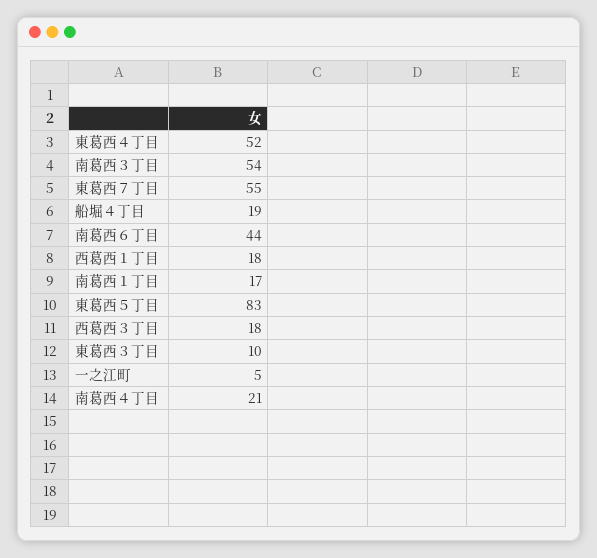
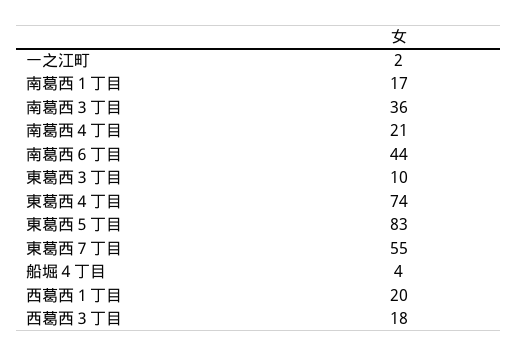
東葛西４丁目: 52 -> 74
南葛西３丁目: 54 -> 36
船堀４丁目: 19 -> 4
西葛西１丁目: 18 -> 20
一之江町: 5 -> 2

